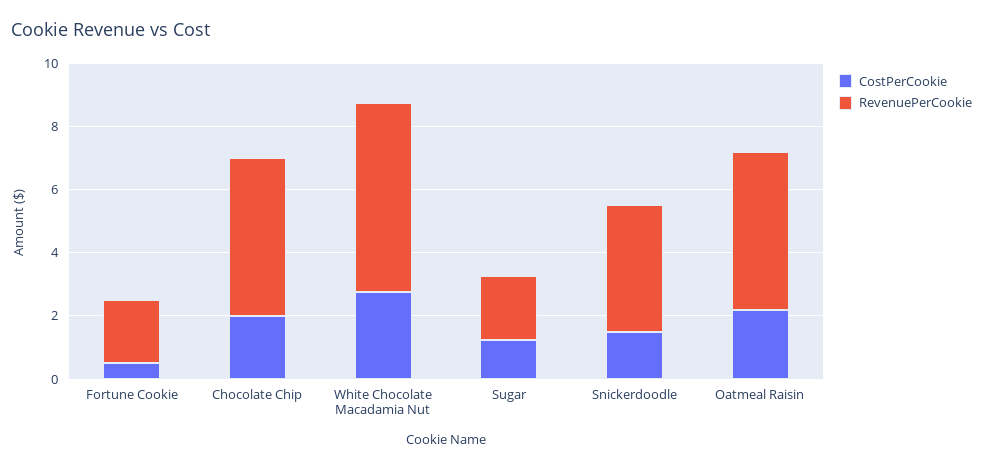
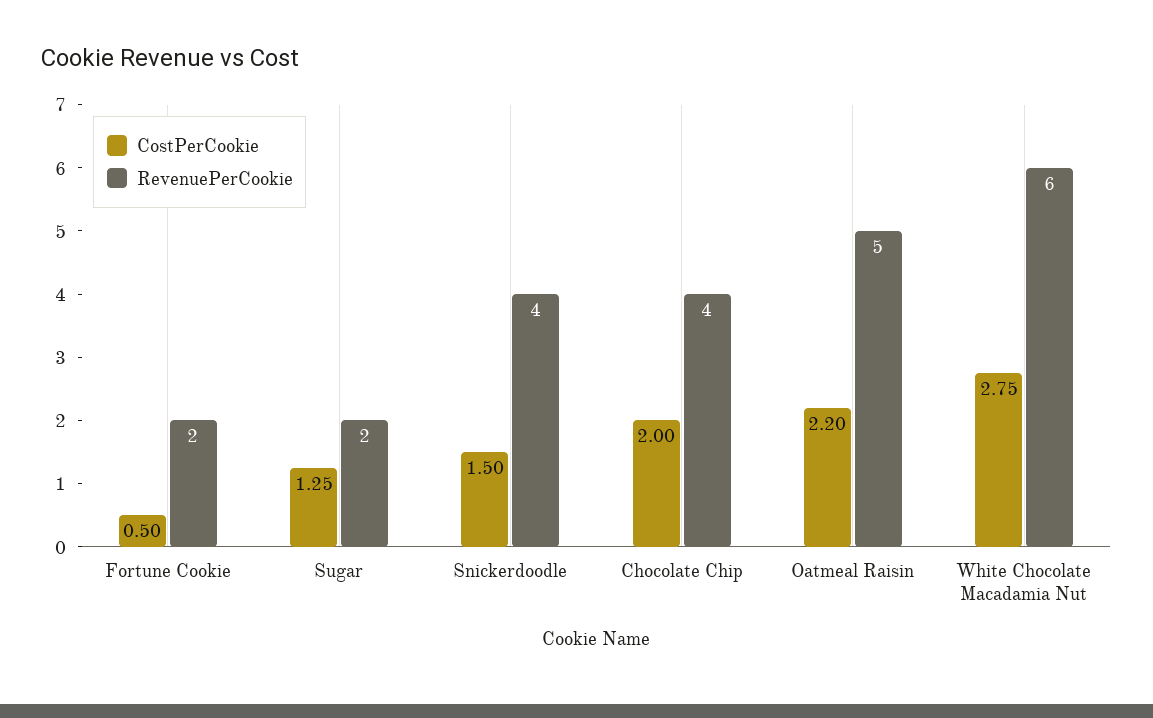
RevenuePerCookie, Chocolate Chip: 5 -> 4

